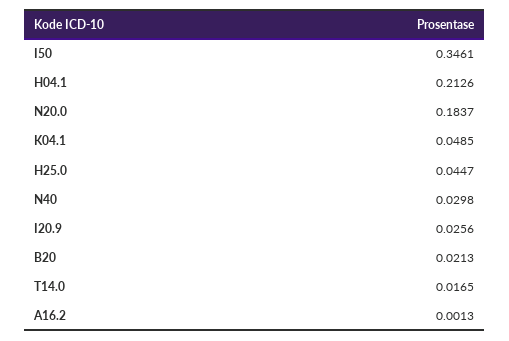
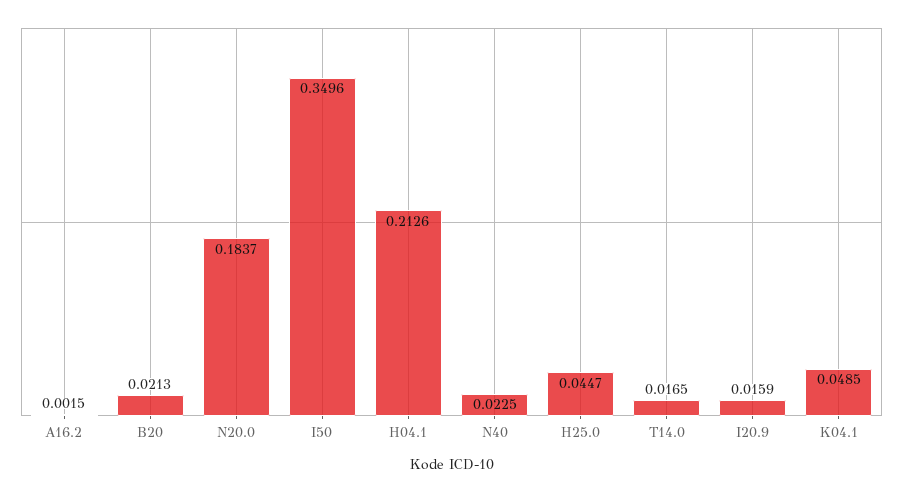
I50: 0.3461 -> 0.3496
N40: 0.0298 -> 0.0225
I20.9: 0.0256 -> 0.0159
A16.2: 0.0013 -> 0.0015

